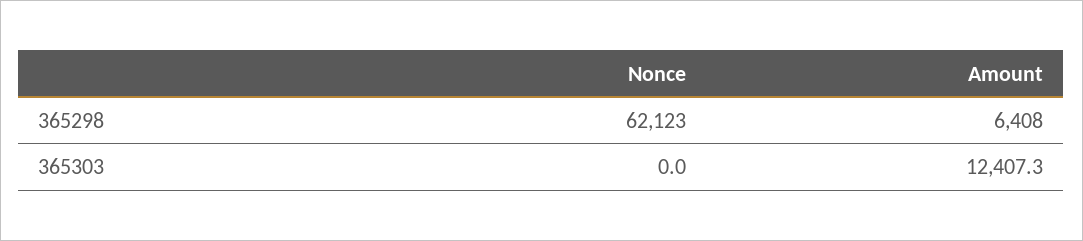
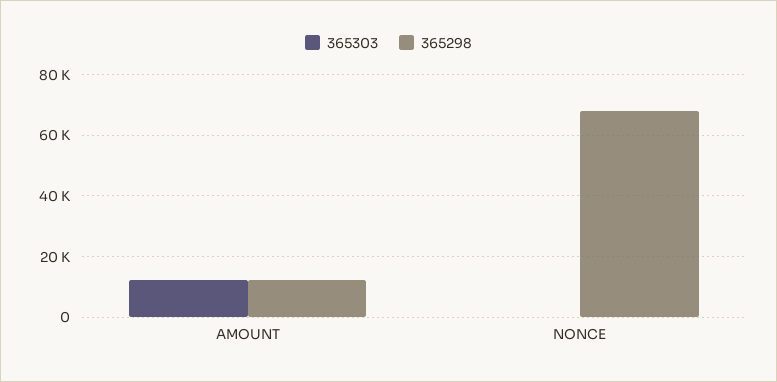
365298, Nonce: 62123 -> 68000
365298, Amount: 6408 -> 12000

